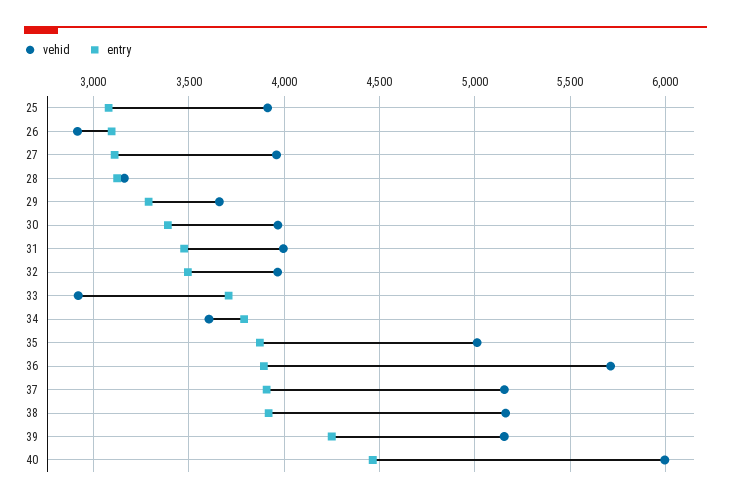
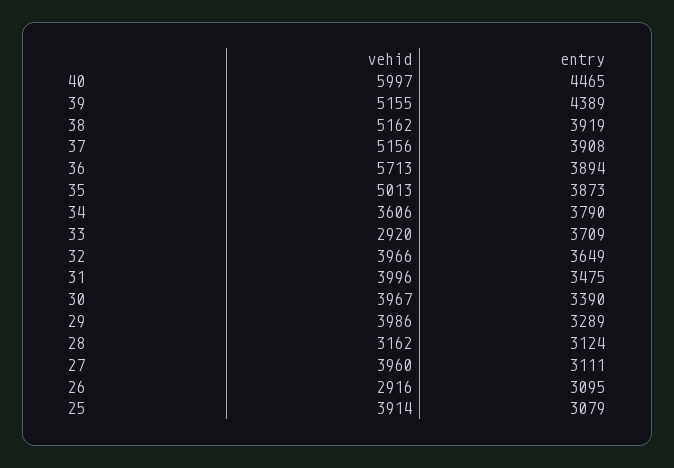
vehid, 29: 3650 -> 3986
entry, 32: 3500 -> 3649
entry, 39: 4250 -> 4389

